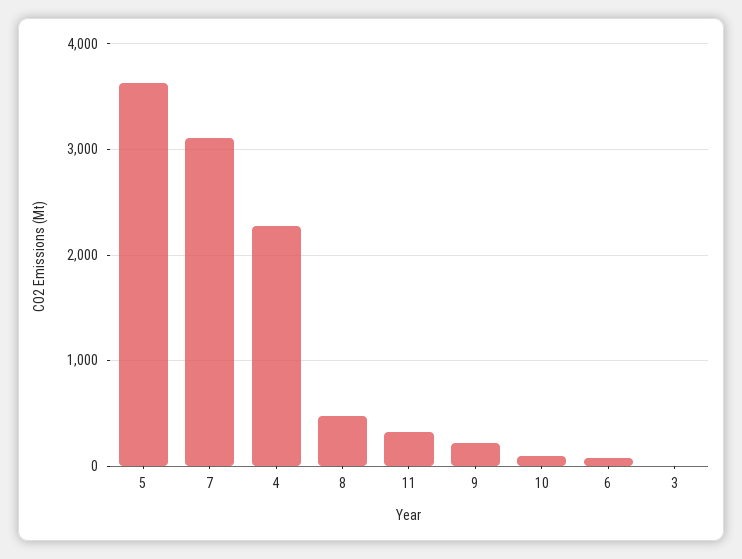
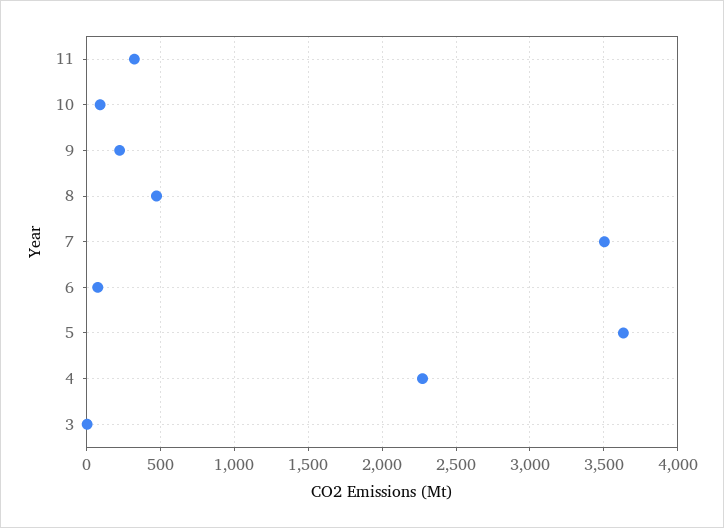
7: 3100 -> 3500

